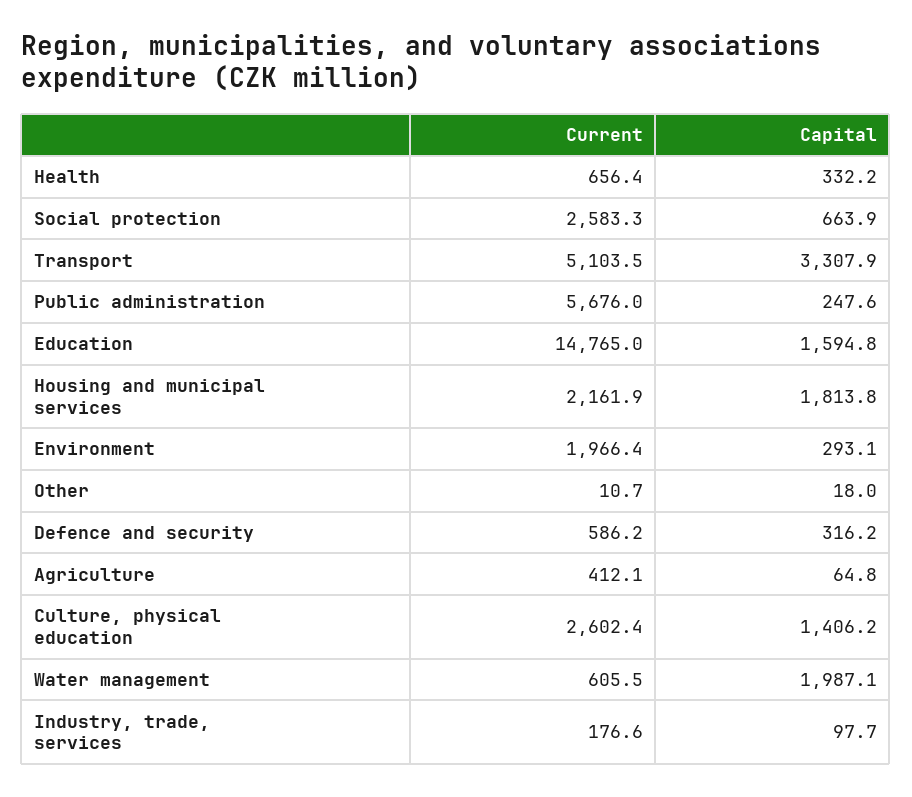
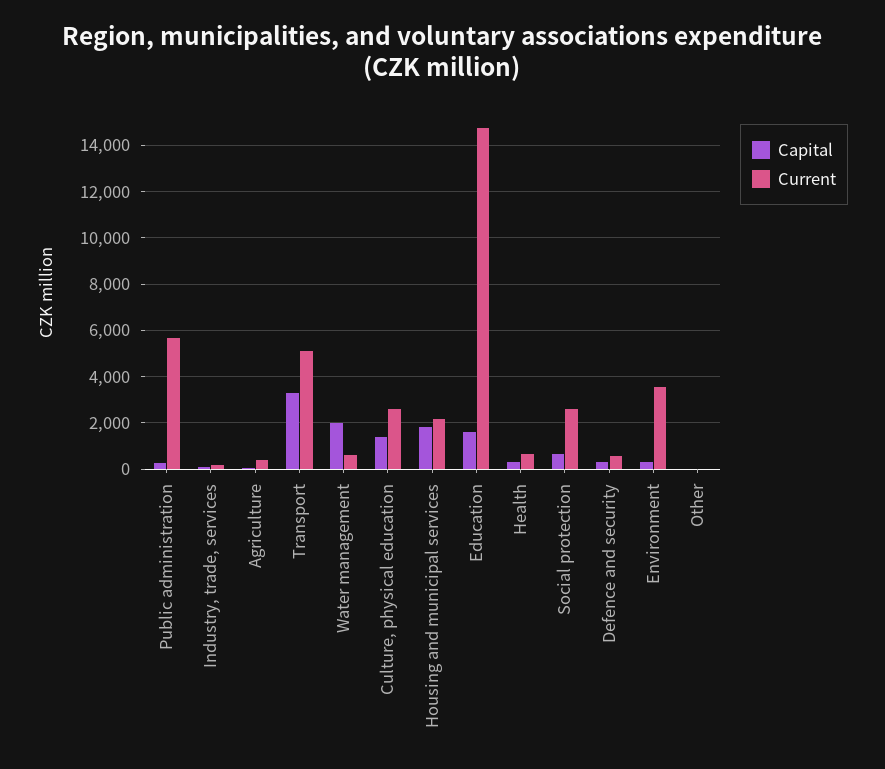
Current, Environment: 1966.4 -> 3500

